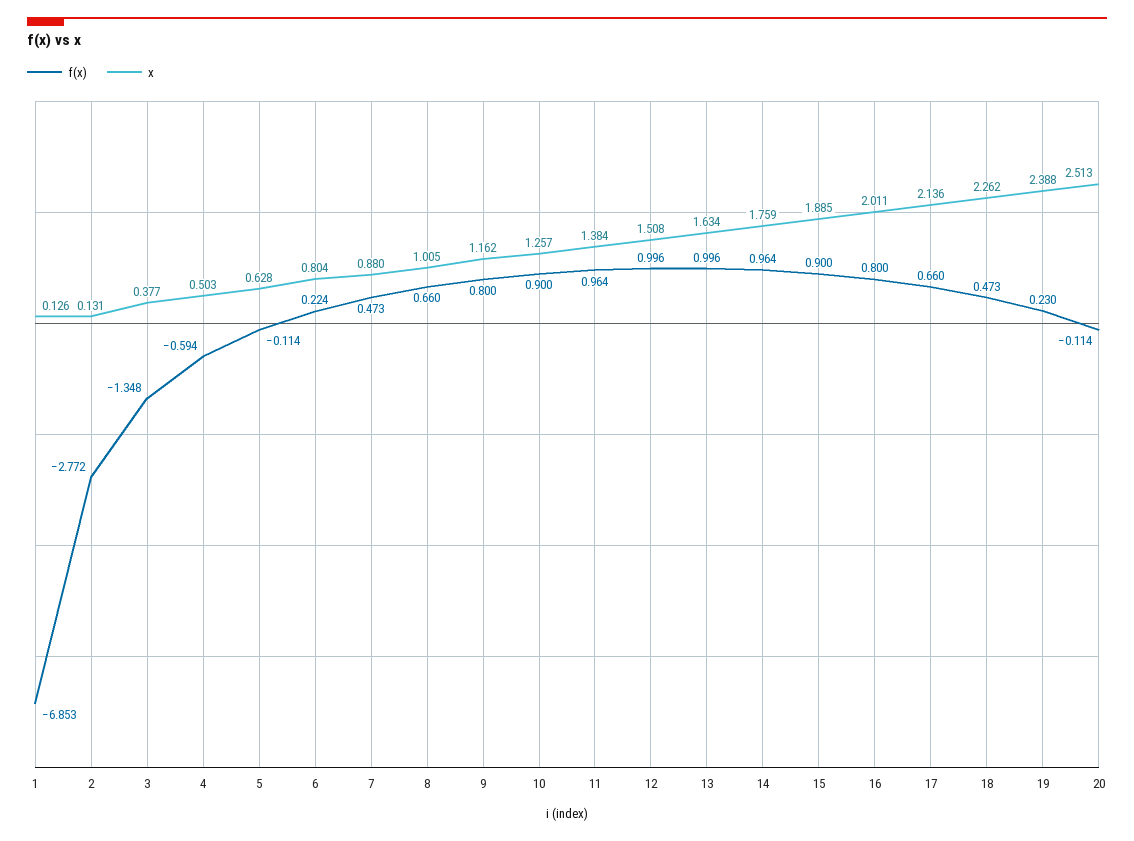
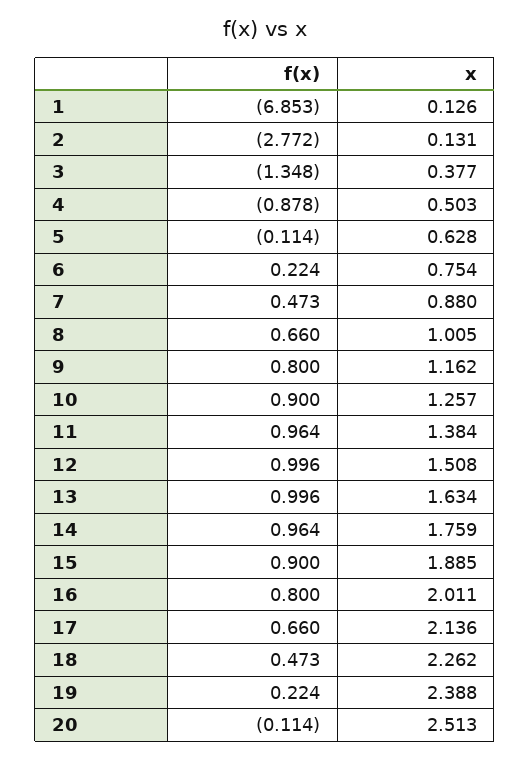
f(x), 4: -0.594 -> -0.878
x, 6: 0.804 -> 0.754
f(x), 19: 0.23 -> 0.224

